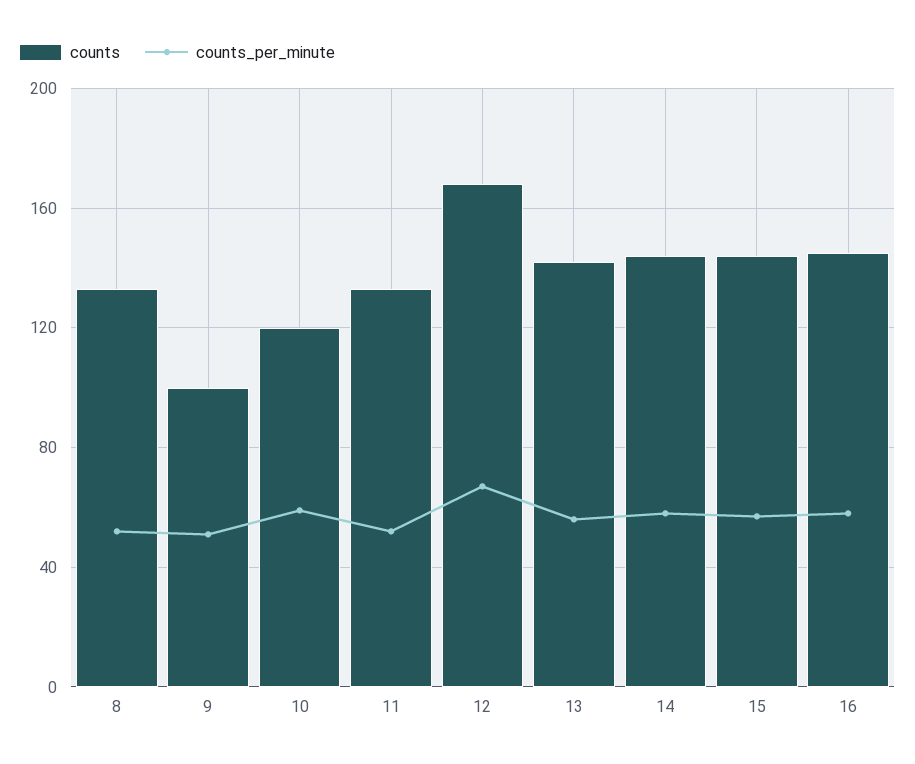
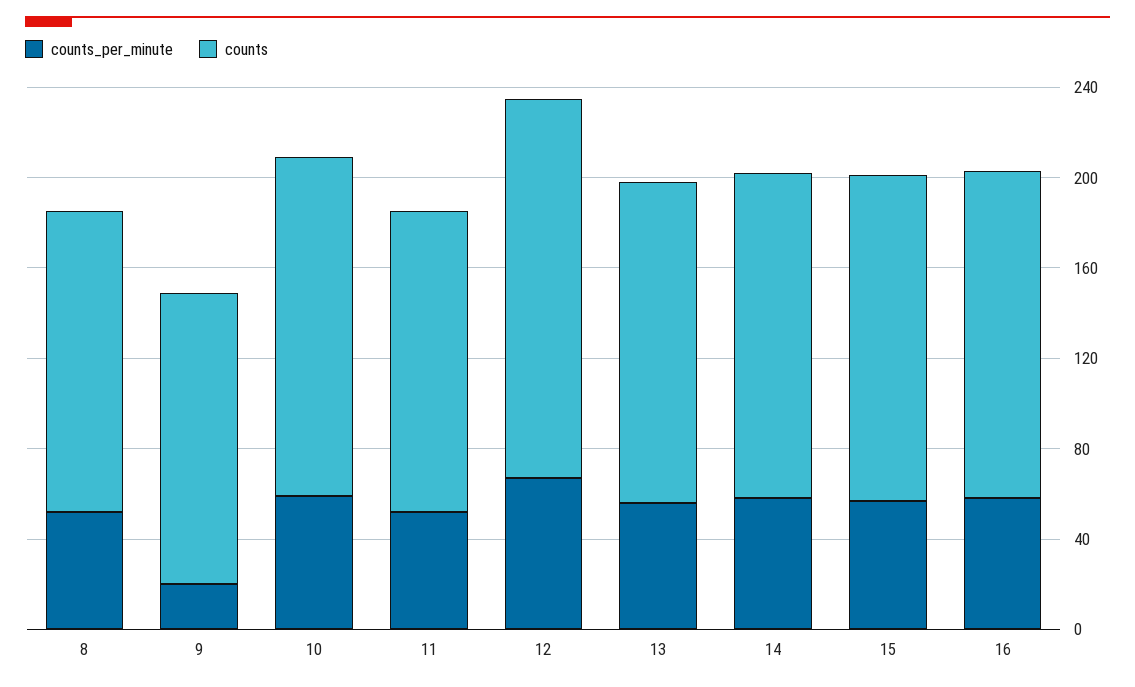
counts, 9: 100 -> 130
counts_per_minute, 9: 50 -> 20
counts, 10: 120 -> 150

